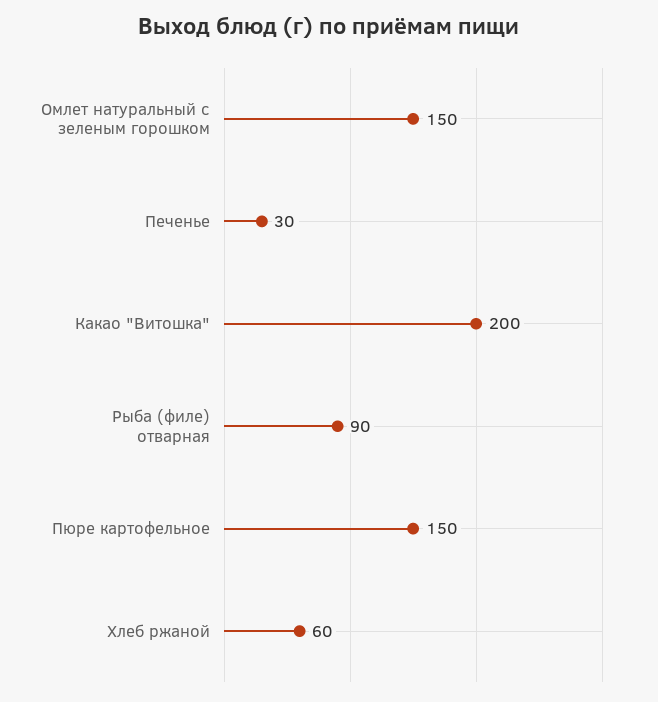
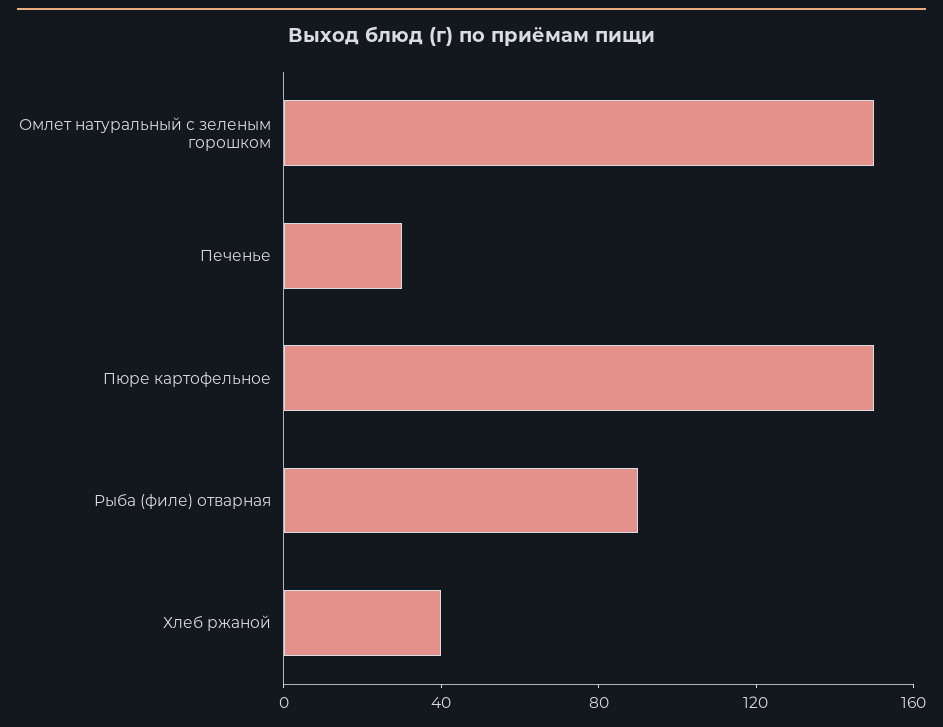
Какао "Витошка": 200 -> none
Хлеб ржаной: 60 -> 40

